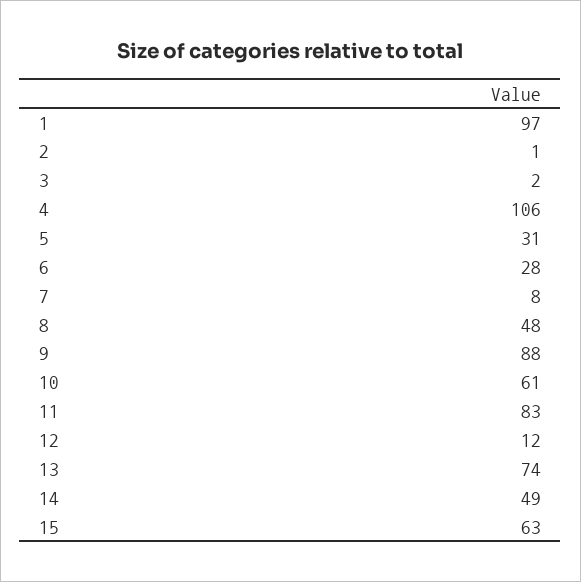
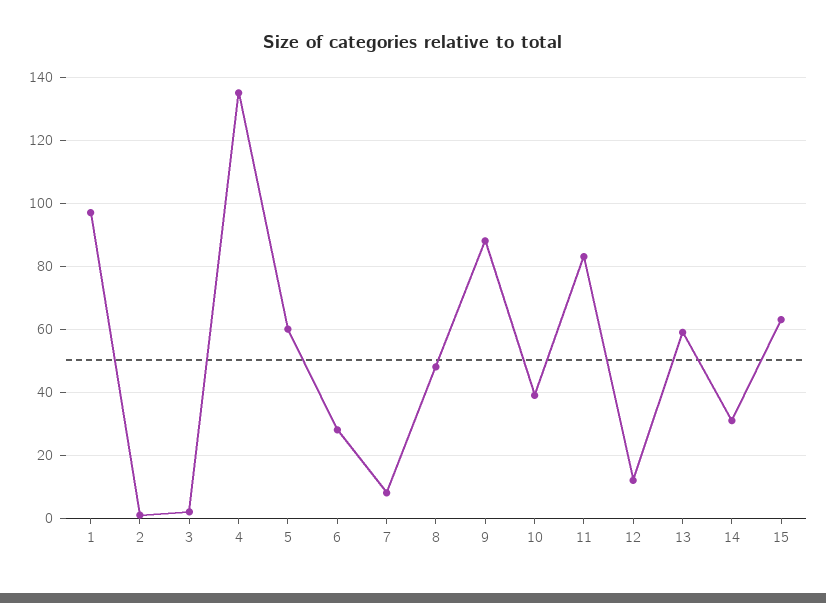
4: 106 -> 135
5: 31 -> 60
10: 61 -> 40
13: 74 -> 60
14: 49 -> 30

